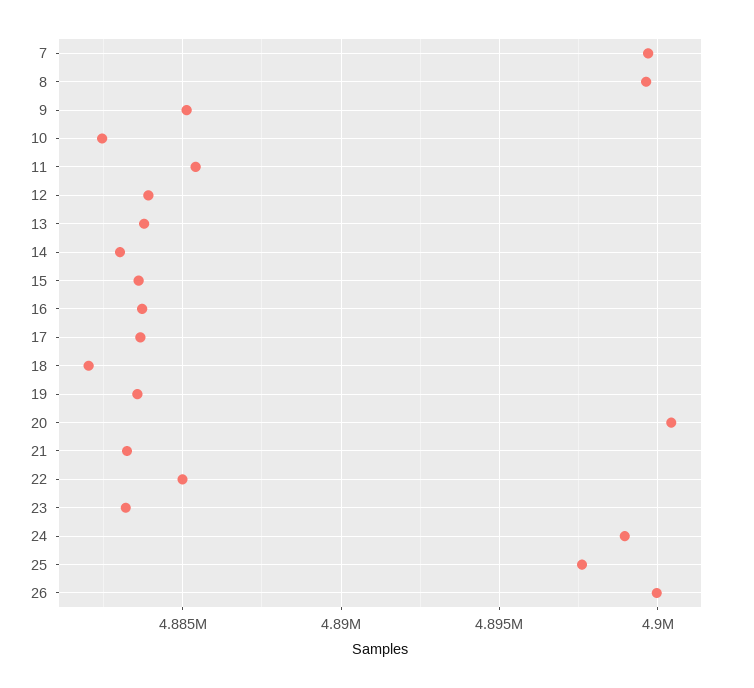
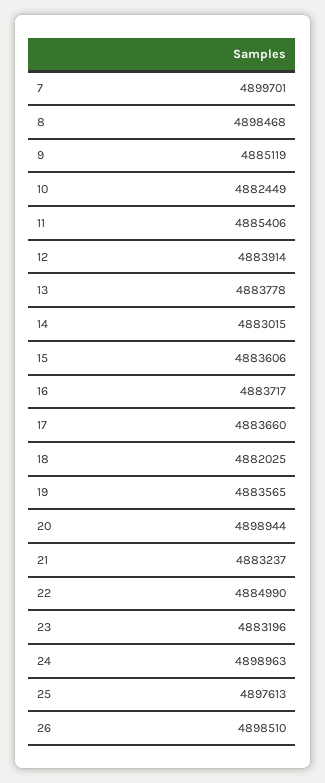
8: 4899500 -> 4898468
20: 4900500 -> 4898944
26: 4900000 -> 4898510

